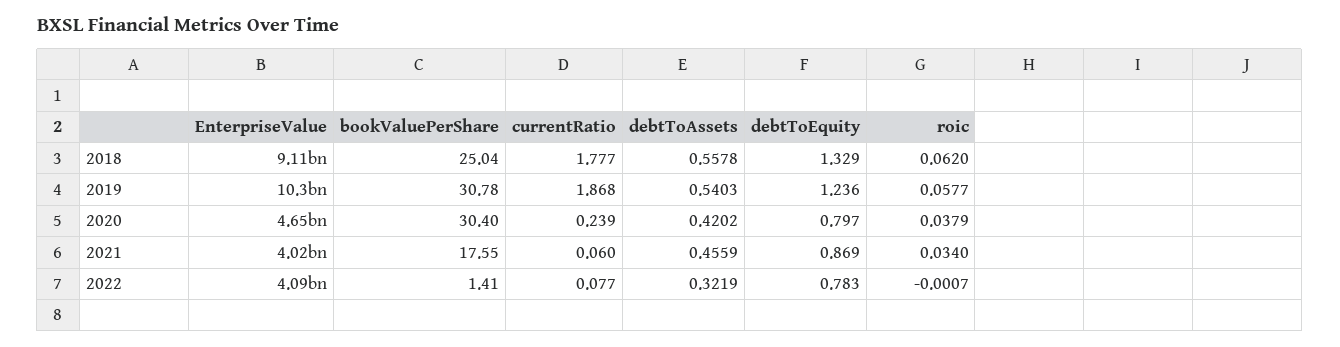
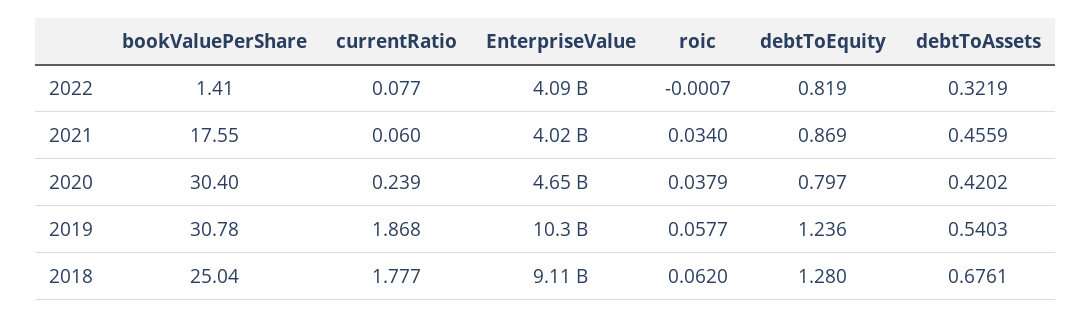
debtToAssets, 2018: 0.5578 -> 0.6761
debtToEquity, 2018: 1.329 -> 1.28
debtToEquity, 2022: 0.783 -> 0.819

